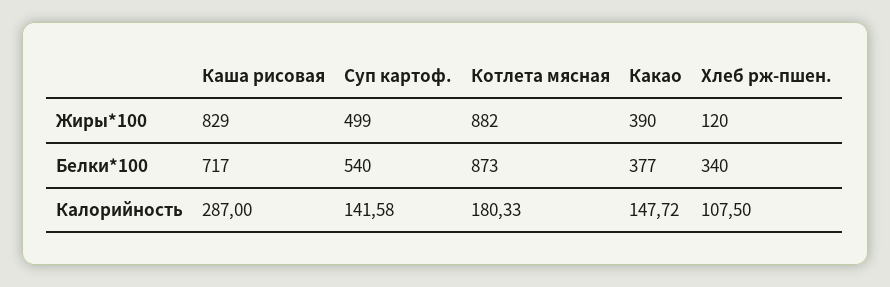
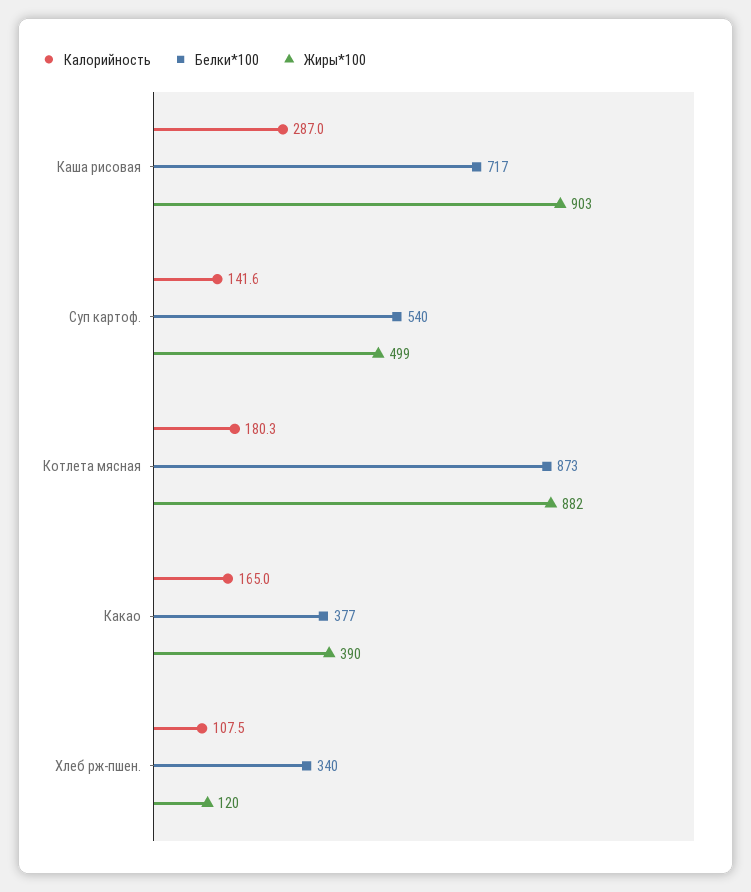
Жиры*100, Каша рисовая: 829 -> 903
Калорийность, Какао: 147.72 -> 165

